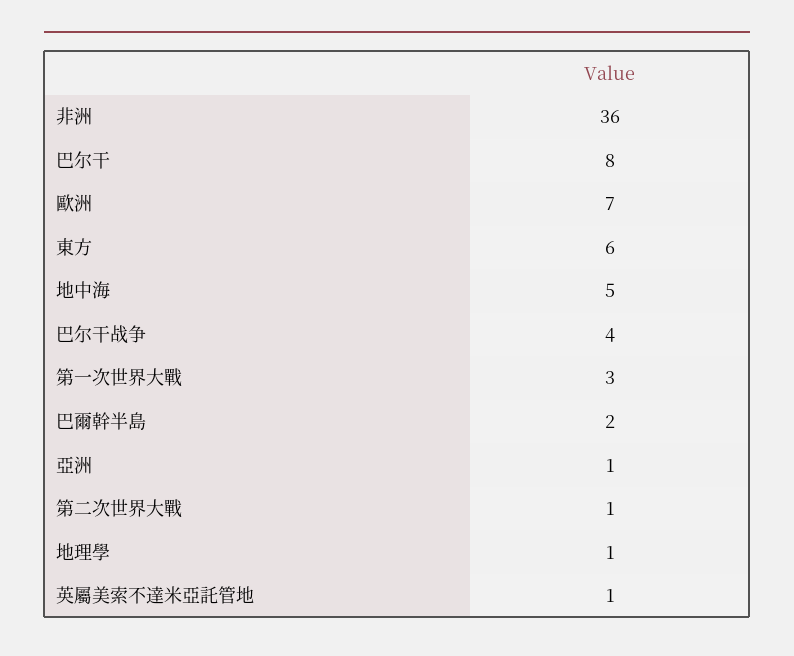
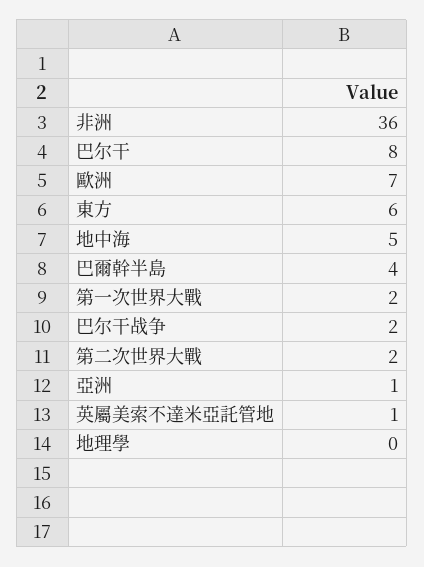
巴尔干战争: 4 -> 2
第一次世界大戰: 3 -> 2
巴爾幹半島: 2 -> 4
第二次世界大戰: 1 -> 2
地理學: 1 -> 0

